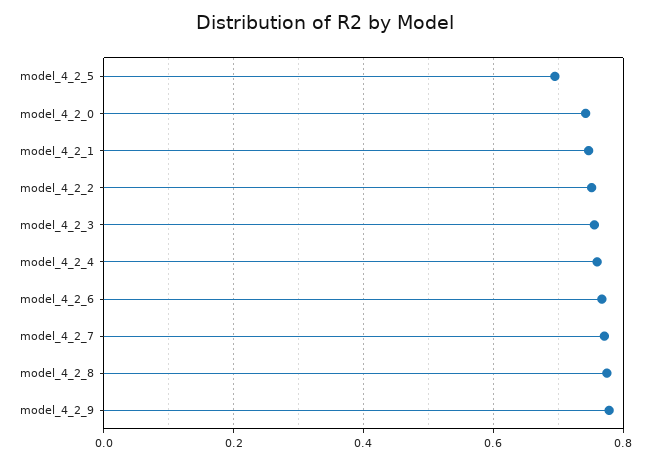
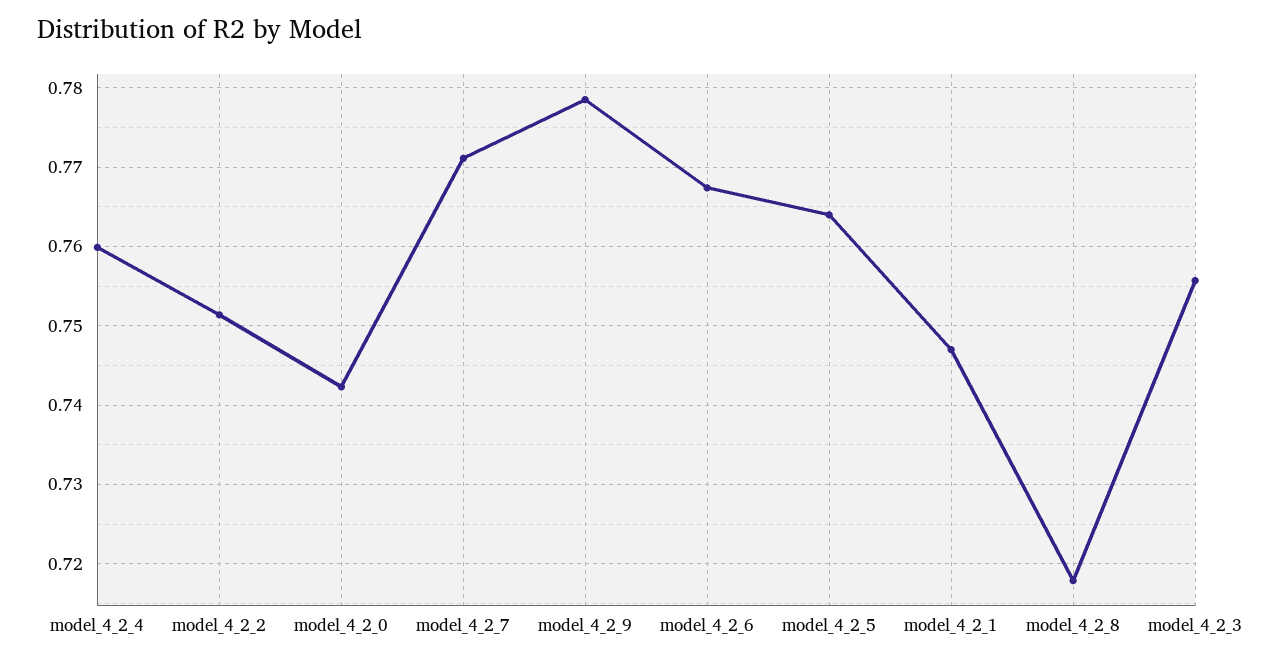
model_4_2_5: 0.7 -> 0.764
model_4_2_8: 0.78 -> 0.718

